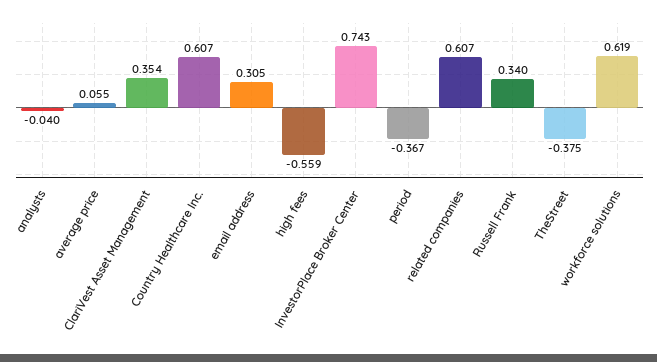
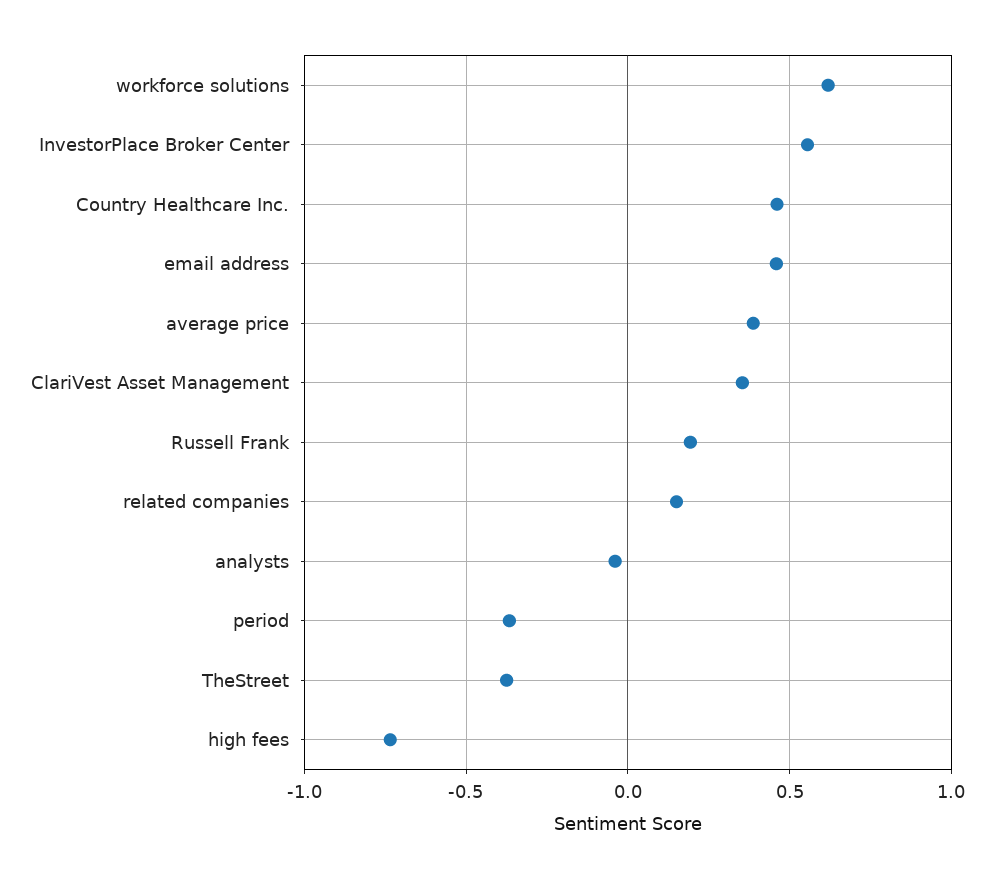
average price: 0.055 -> 0.4
Country Healthcare Inc.: 0.607 -> 0.45
email address: 0.305 -> 0.45
high fees: -0.559 -> -0.75
InvestorPlace Broker Center: 0.743 -> 0.55
related companies: 0.607 -> 0.15
Russell Frank: 0.34 -> 0.2

